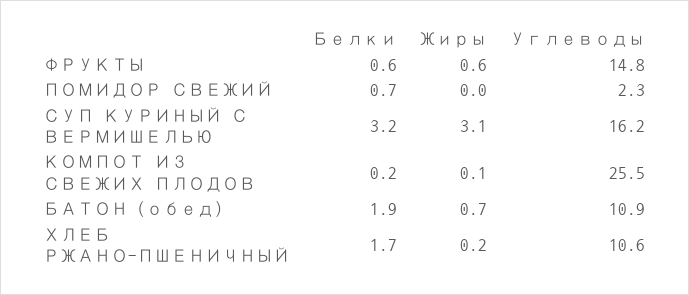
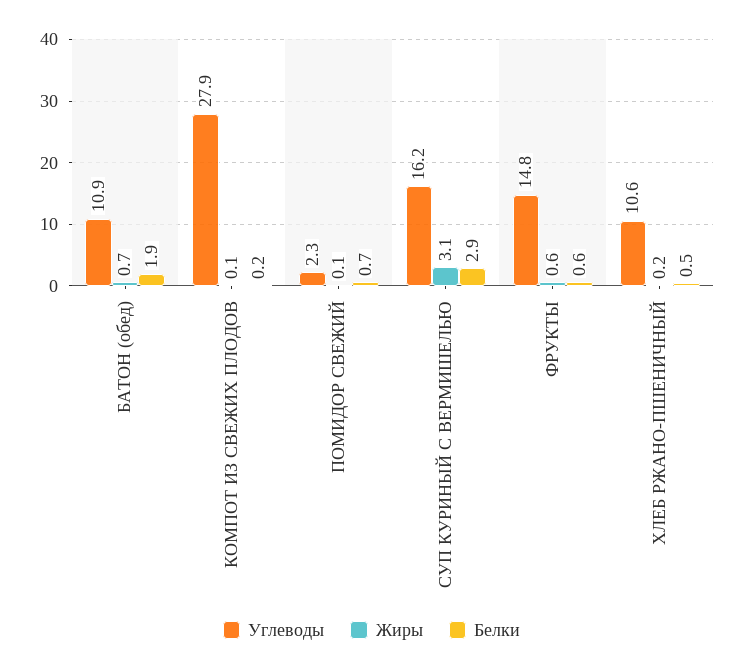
Жиры, ПОМИДОР СВЕЖИЙ: 0 -> 0.1
Белки, СУП КУРИНЫЙ С ВЕРМИШЕЛЬЮ: 3.2 -> 2.9
Углеводы, КОМПОТ ИЗ СВЕЖИХ ПЛОДОВ: 25.5 -> 27.9
Белки, ХЛЕБ РЖАНО-ПШЕНИЧНЫЙ: 1.7 -> 0.5

